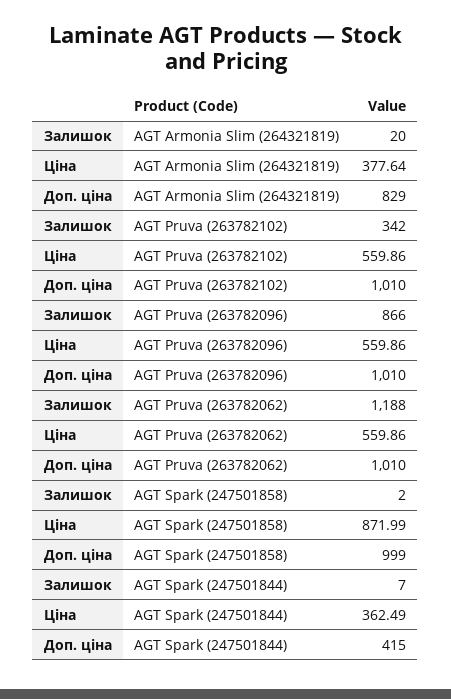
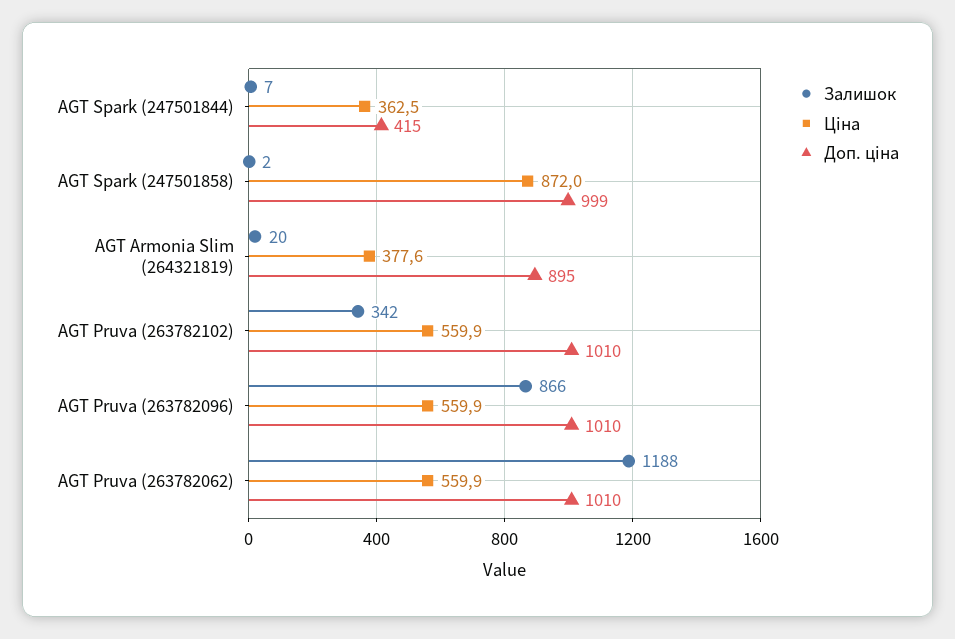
Доп. ціна, AGT Armonia Slim (264321819): 829 -> 895

